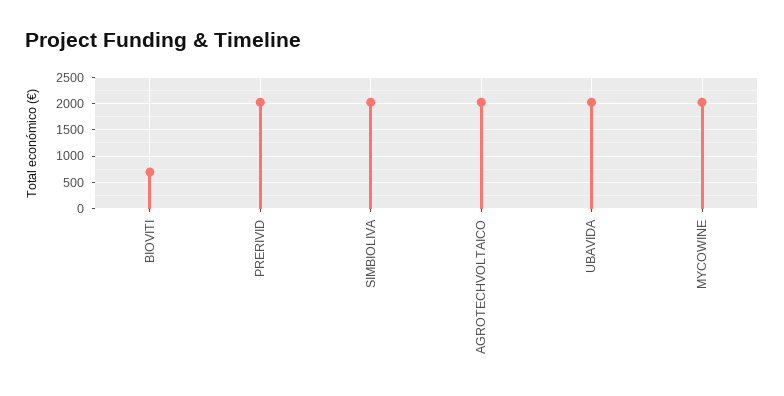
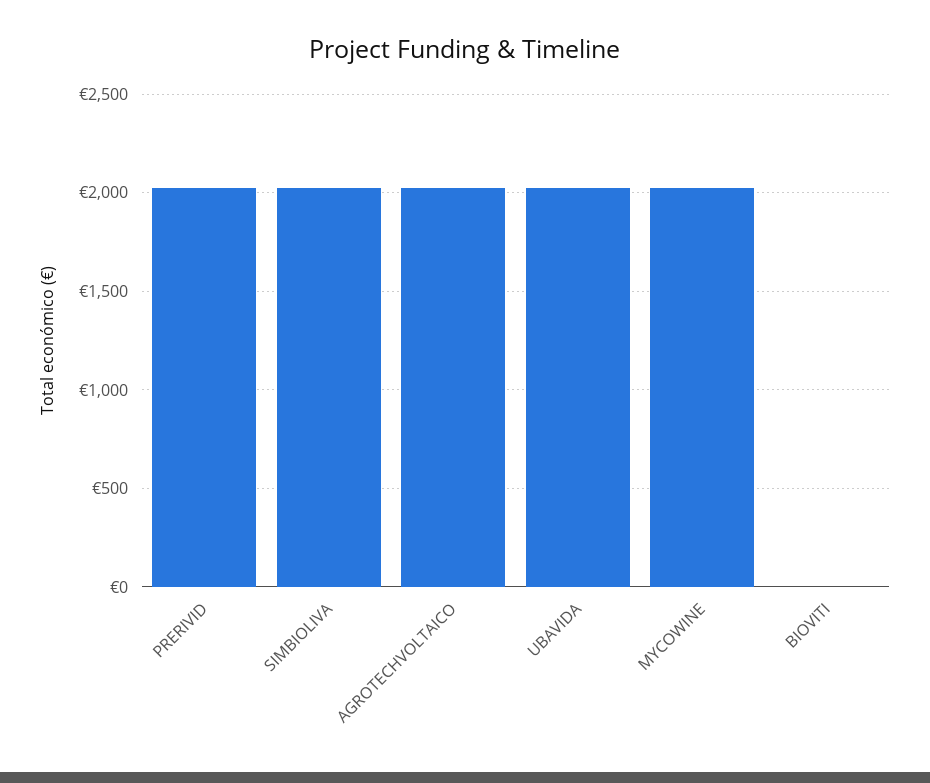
BIOVITI: 750 -> 0

